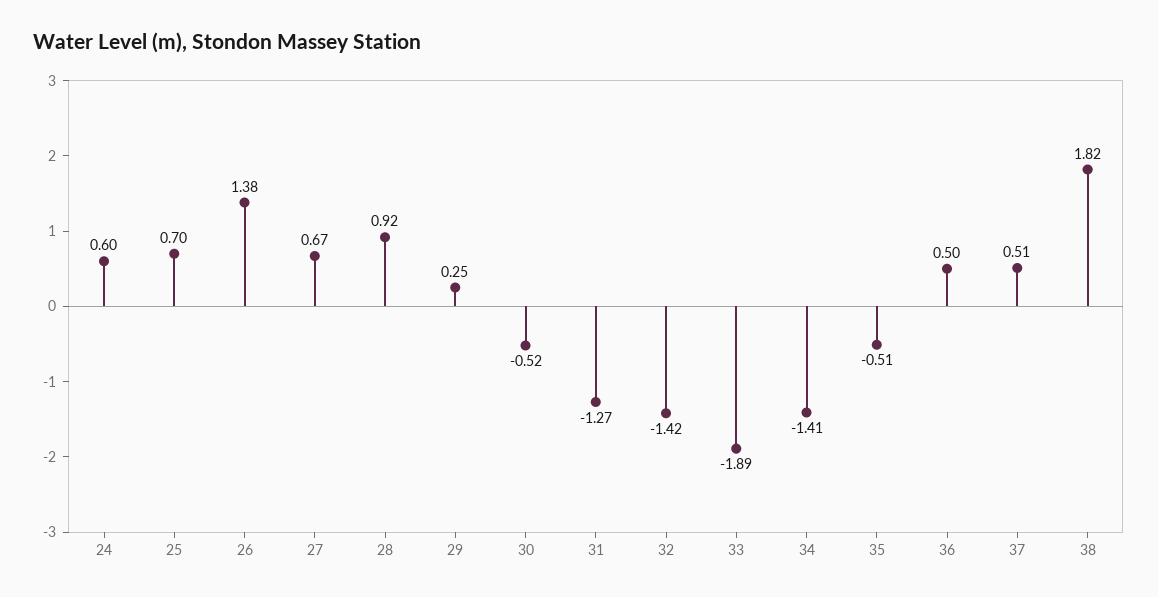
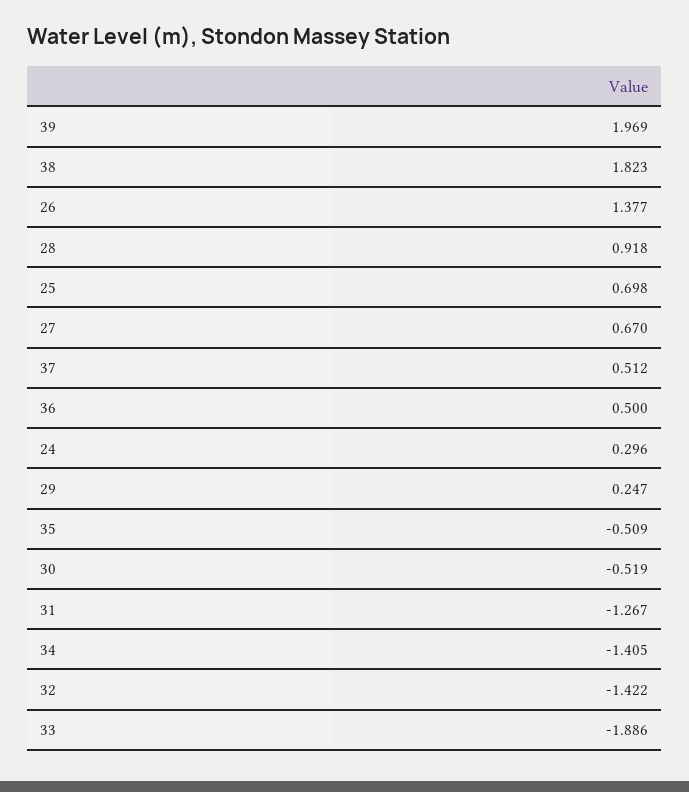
24: 0.6 -> 0.296
39: none -> 1.969

